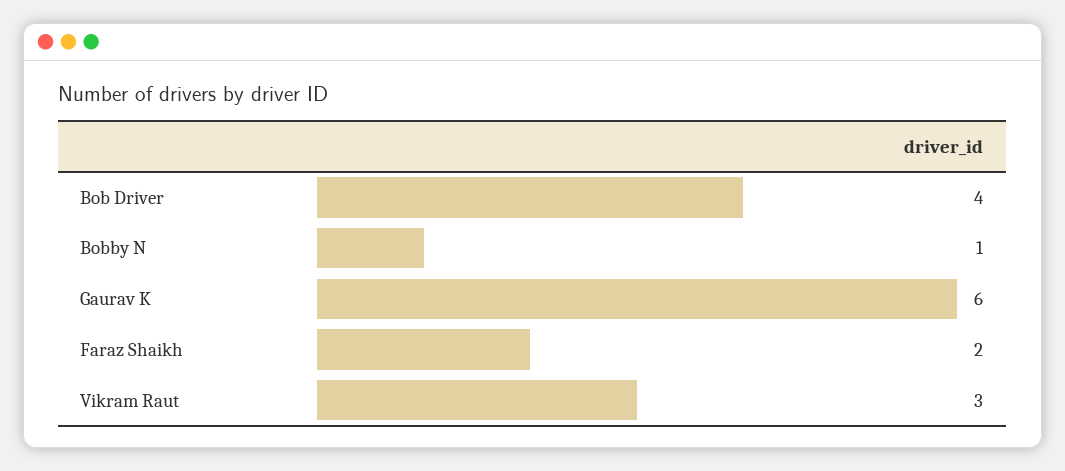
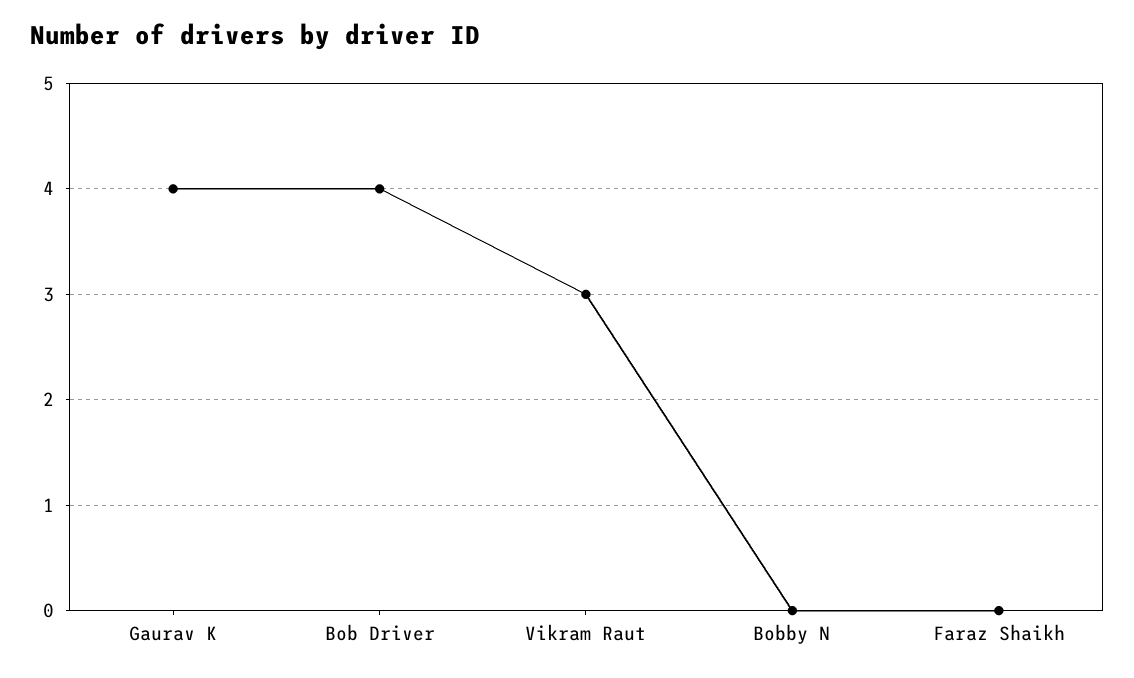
Bobby N: 1 -> 0
Gaurav K: 6 -> 4
Faraz Shaikh: 2 -> 0

